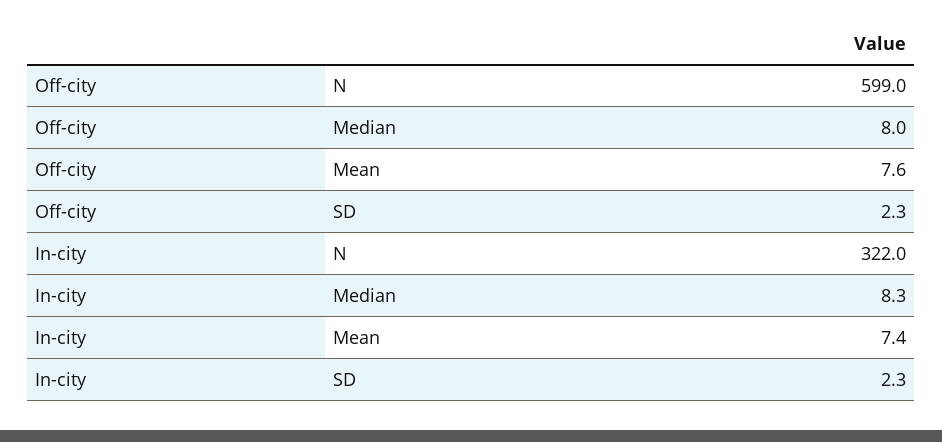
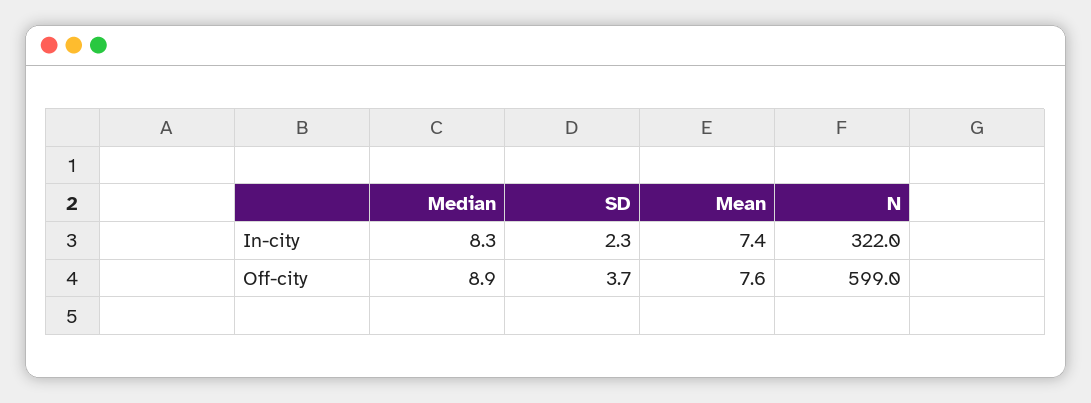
Off-city, Median: 8 -> 8.9
Off-city, SD: 2.3 -> 3.7

